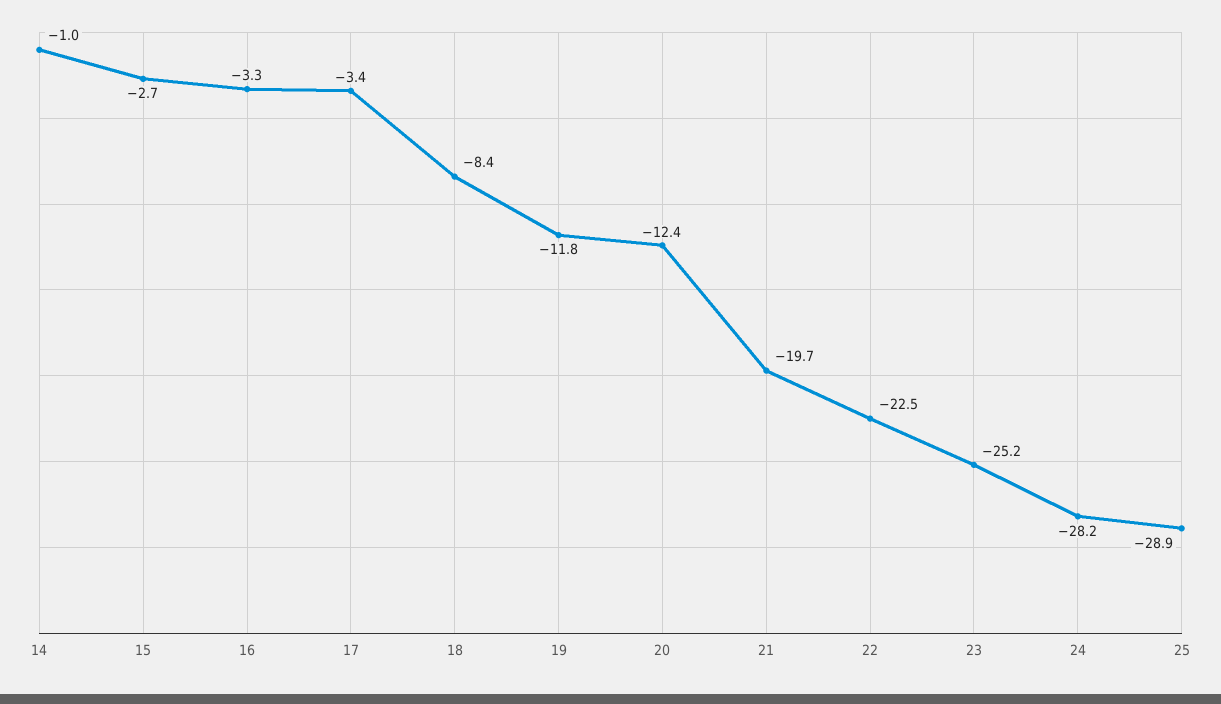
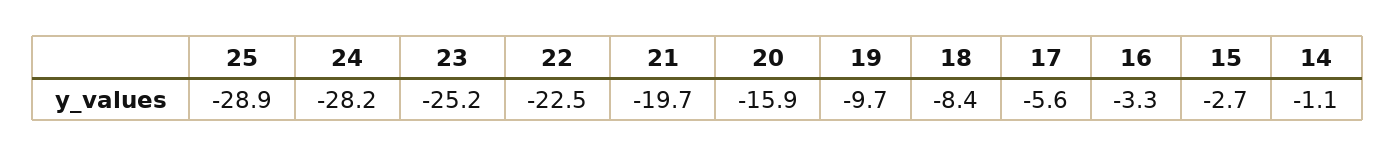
14: -1 -> -1.1
17: -3.4 -> -5.6
19: -11.8 -> -9.7
20: -12.4 -> -15.9

